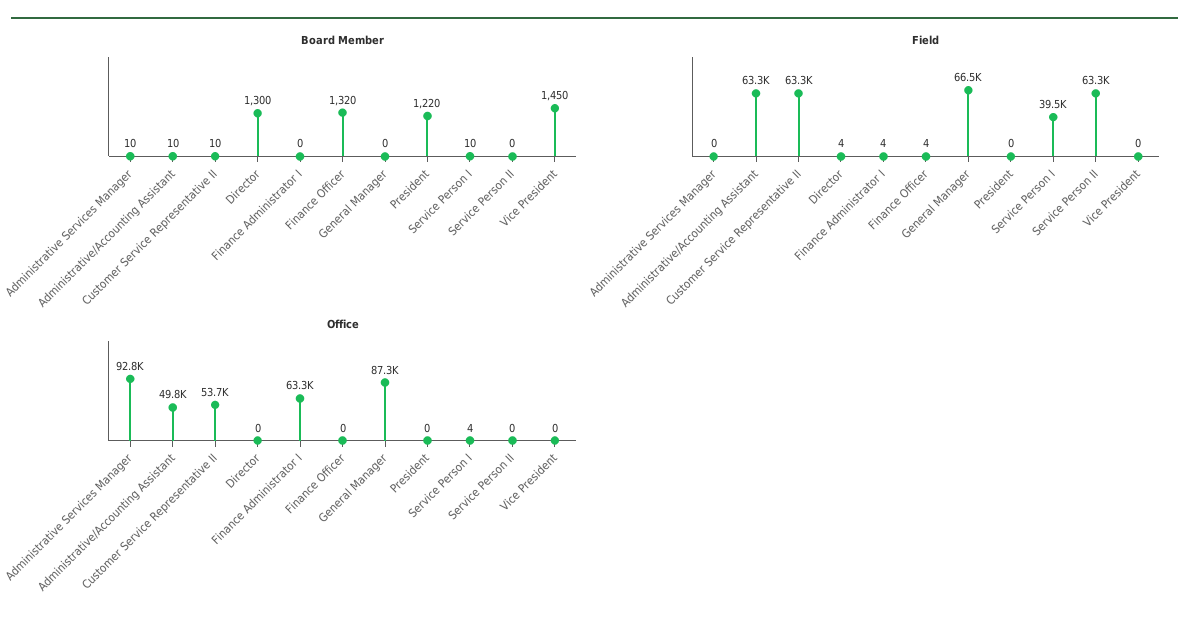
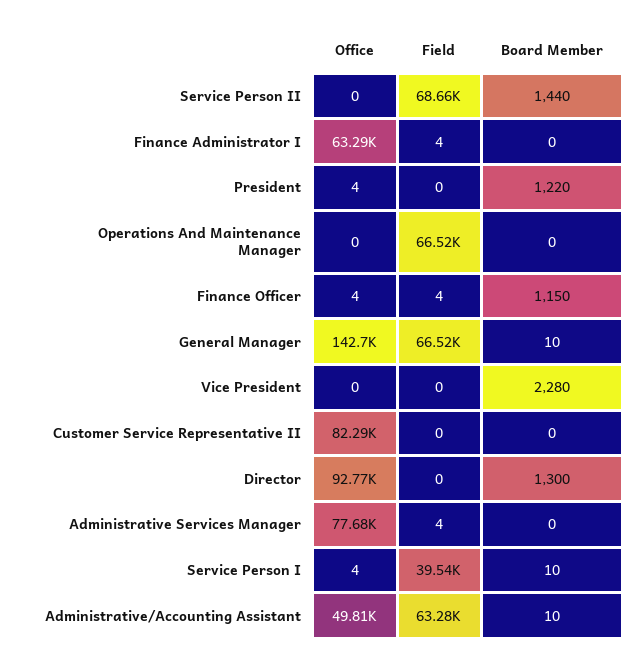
Board Member, Administrative Services Manager: 10 -> 0
Board Member, Customer Service Representative II: 10 -> 0
Board Member, Finance Officer: 1320 -> 1150
Board Member, General Manager: 0 -> 10
Board Member, Service Person II: 0 -> 1440
Board Member, Vice President: 1450 -> 2280
Field, Administrative Services Manager: 0 -> 4
Field, Customer Service Representative II: 63300 -> 0
Field, Director: 4 -> 0
Field, Service Person II: 63300 -> 68660
Office, Administrative Services Manager: 92800 -> 77680
Office, Customer Service Representative II: 53700 -> 82290
Office, Director: 0 -> 92770
Office, Finance Officer: 0 -> 4
Office, General Manager: 87300 -> 142700
Office, President: 0 -> 4
Office, Operations And Maintenance Manager: none -> 0
Field, Operations And Maintenance Manager: none -> 66520
Board Member, Operations And Maintenance Manager: none -> 0

